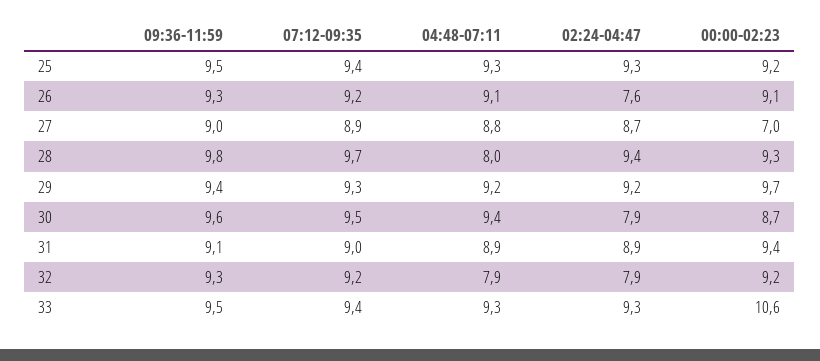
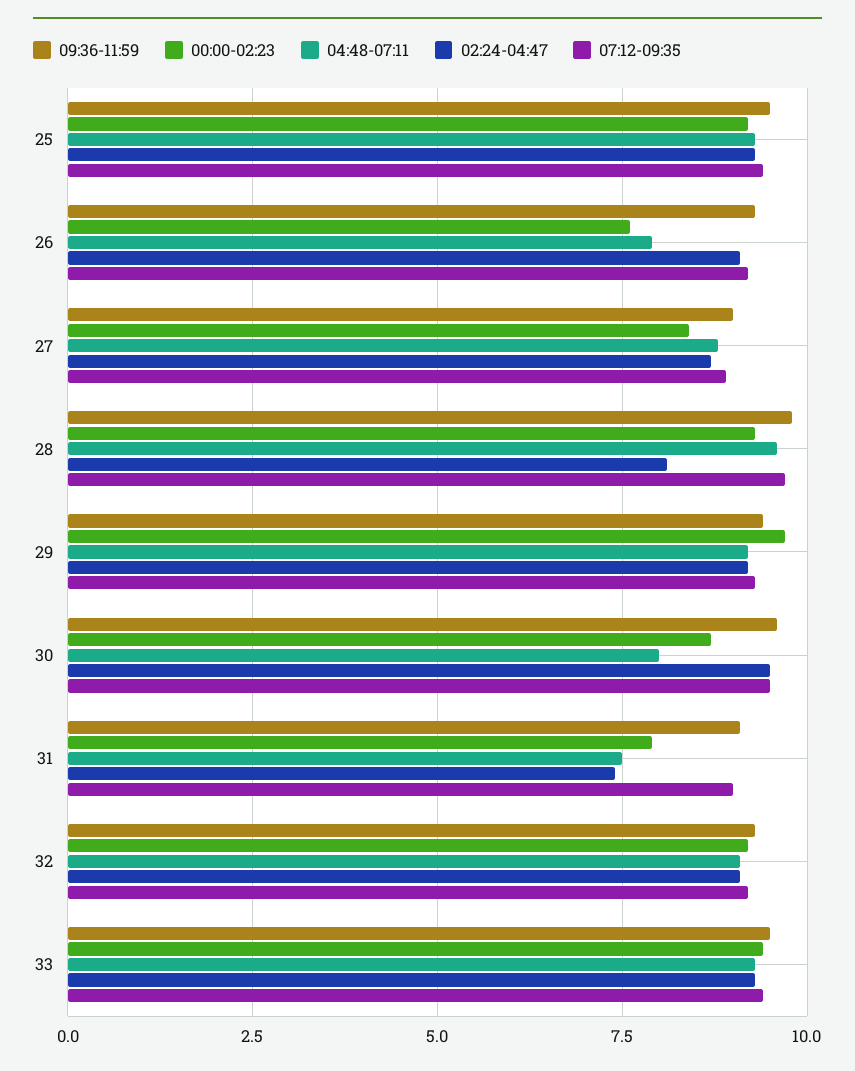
04:48-07:11, 26: 9.1 -> 8
02:24-04:47, 26: 7.6 -> 9
00:00-02:23, 26: 9.1 -> 7.5
00:00-02:23, 27: 7 -> 8.5
04:48-07:11, 28: 8 -> 9.5
02:24-04:47, 28: 9.4 -> 8
04:48-07:11, 30: 9.4 -> 8
02:24-04:47, 30: 7.9 -> 9.5
04:48-07:11, 31: 8.9 -> 7.5
02:24-04:47, 31: 8.9 -> 7.5
00:00-02:23, 31: 9.4 -> 8
04:48-07:11, 32: 7.9 -> 9
02:24-04:47, 32: 7.9 -> 9
00:00-02:23, 33: 10.6 -> 9.5

